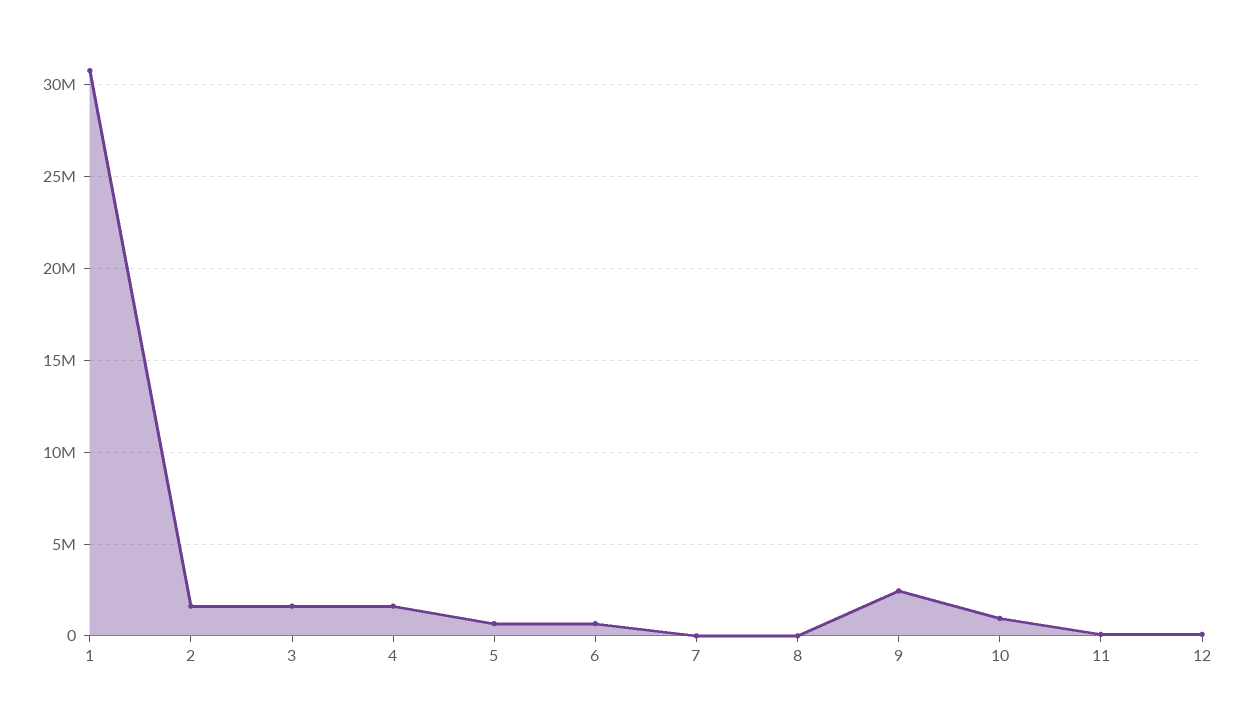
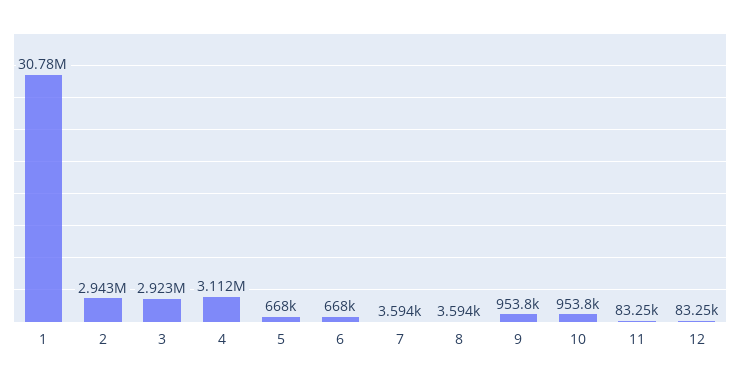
2: 1500000 -> 2943000
3: 1500000 -> 2923000
4: 1500000 -> 3112000
9: 2500000 -> 953800

